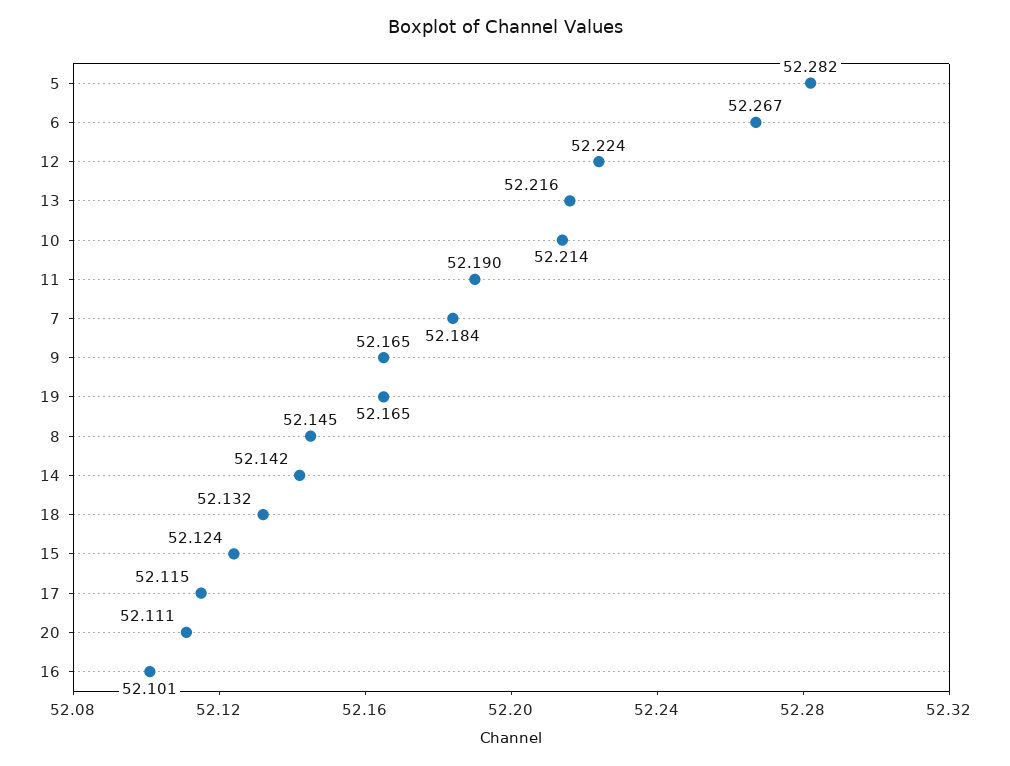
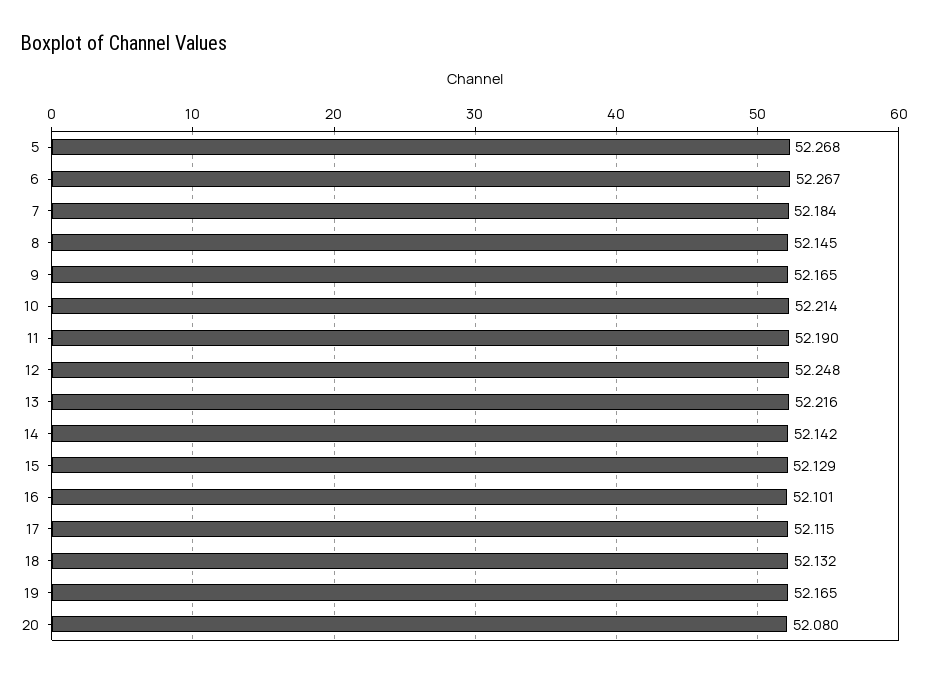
5: 52.282 -> 52.268
12: 52.224 -> 52.248
15: 52.124 -> 52.129
20: 52.111 -> 52.08

